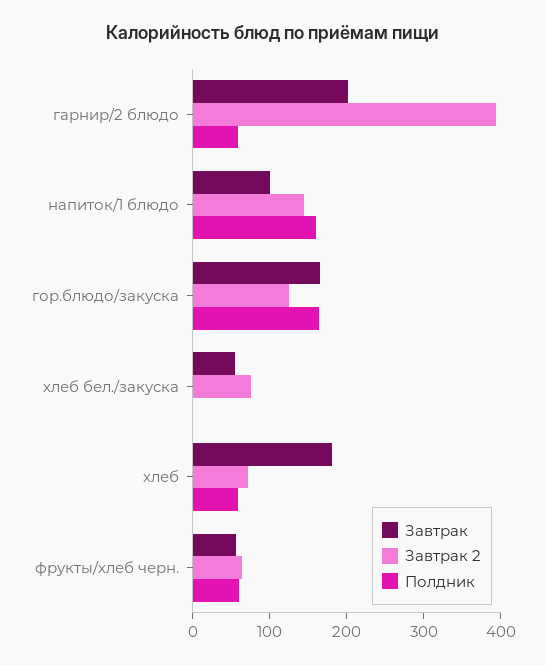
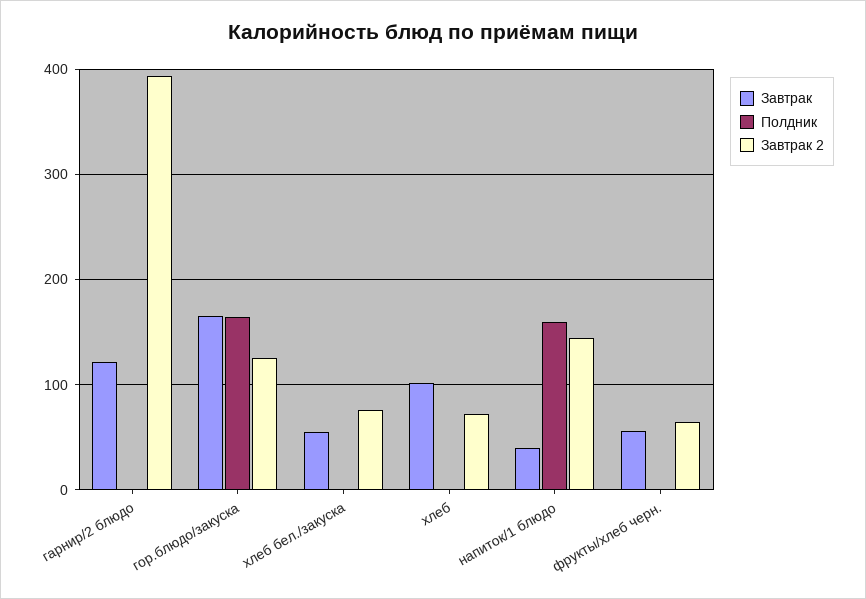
Завтрак, гарнир/2 блюдо: 200 -> 120
Полдник, гарнир/2 блюдо: 60 -> 0
Завтрак, напиток/1 блюдо: 100 -> 40
Завтрак, хлеб: 180 -> 100
Полдник, хлеб: 60 -> 0
Полдник, фрукты/хлеб черн.: 60 -> 0

